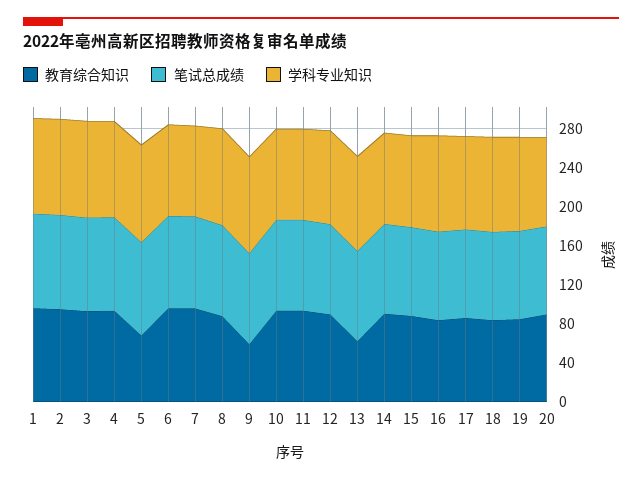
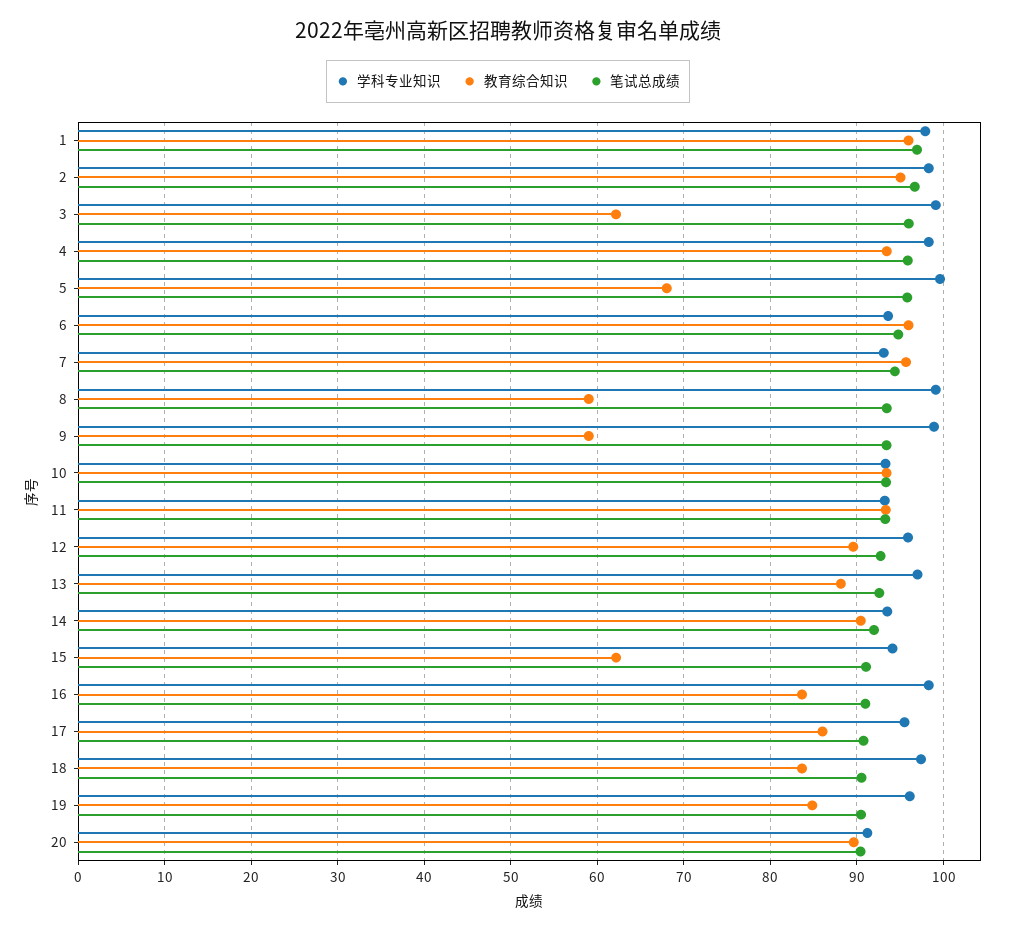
教育综合知识, 3: 90 -> 62
教育综合知识, 8: 90 -> 59
教育综合知识, 13: 60 -> 88
教育综合知识, 15: 90 -> 62

